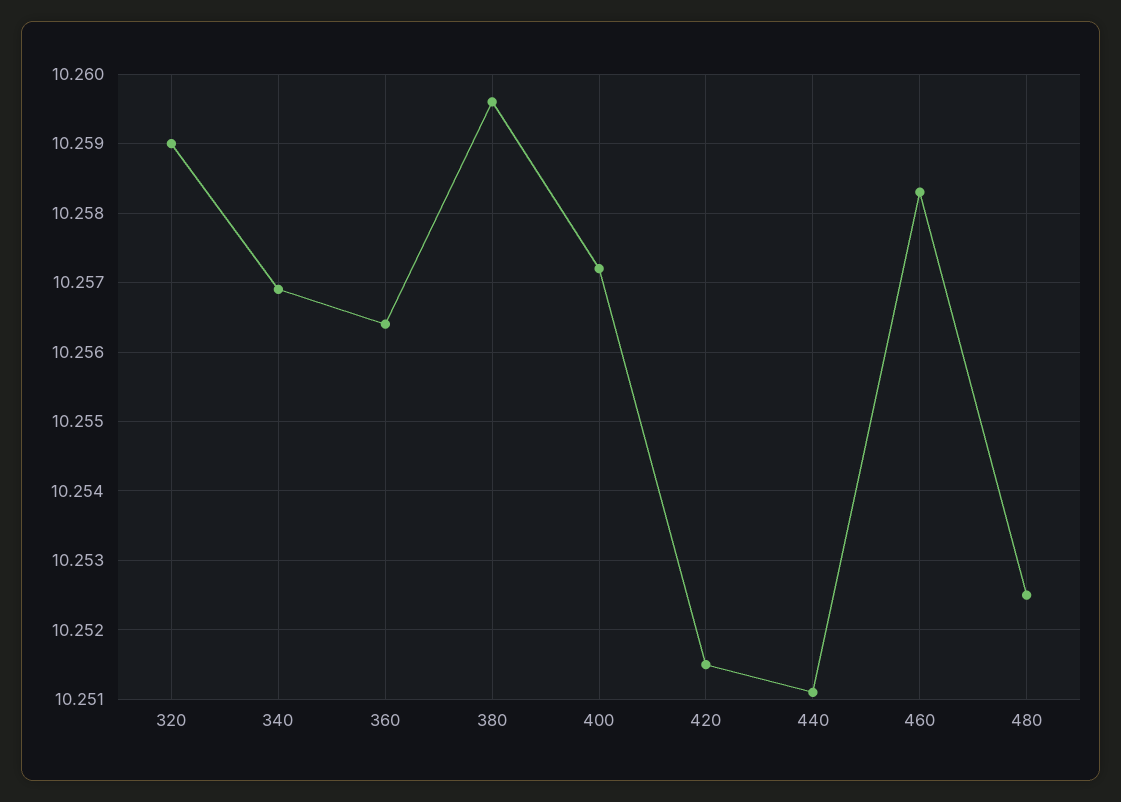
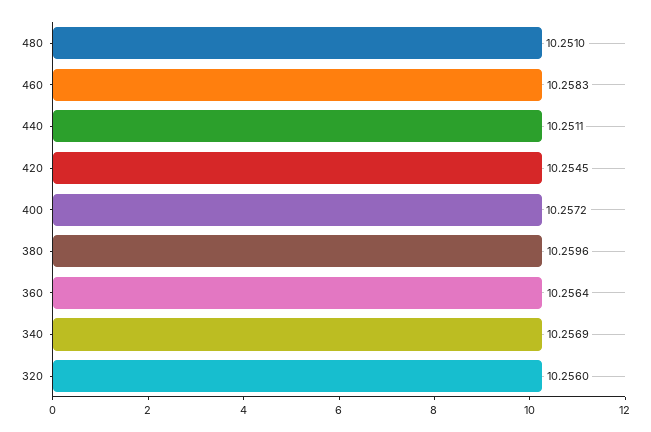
320: 10.259 -> 10.256
420: 10.2515 -> 10.2545
480: 10.2525 -> 10.251

